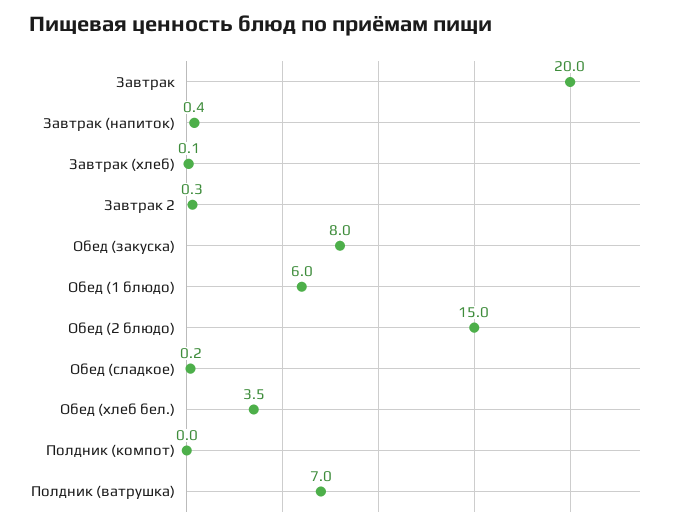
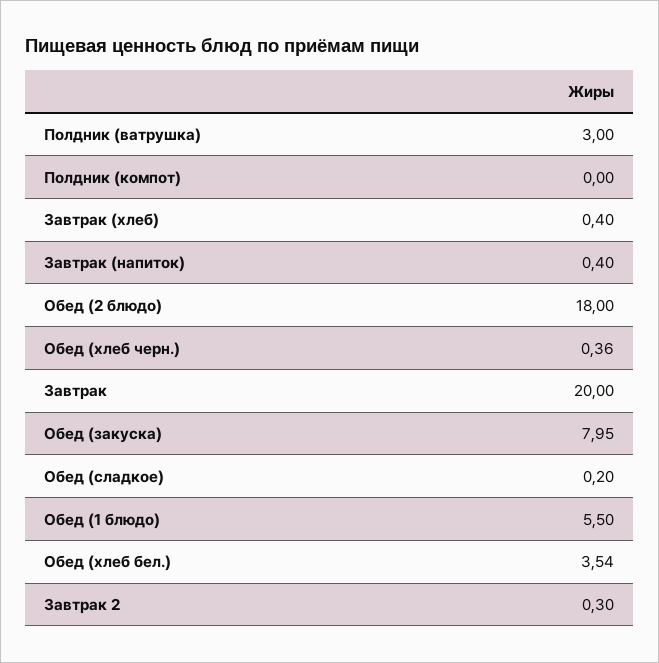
Завтрак (хлеб): 0.1 -> 0.4
Обед (1 блюдо): 6 -> 5.5
Обед (2 блюдо): 15 -> 18
Полдник (ватрушка): 7 -> 3
Обед (хлеб черн.): none -> 0.36

